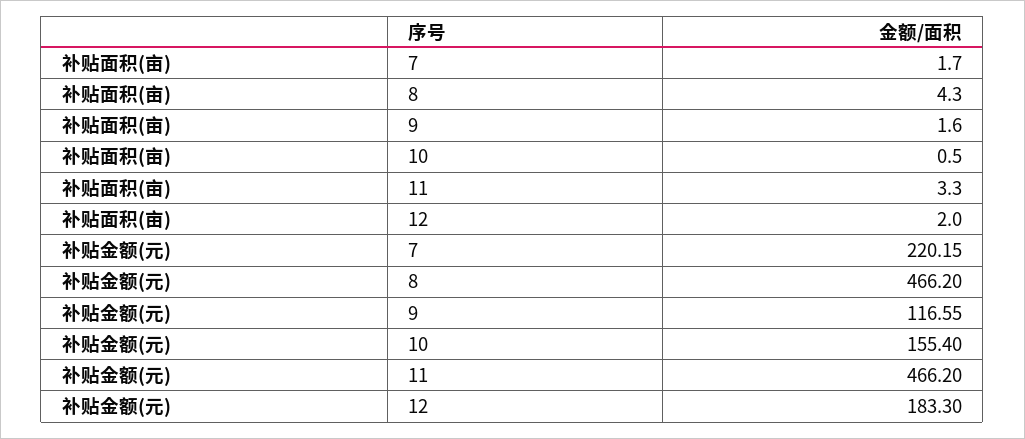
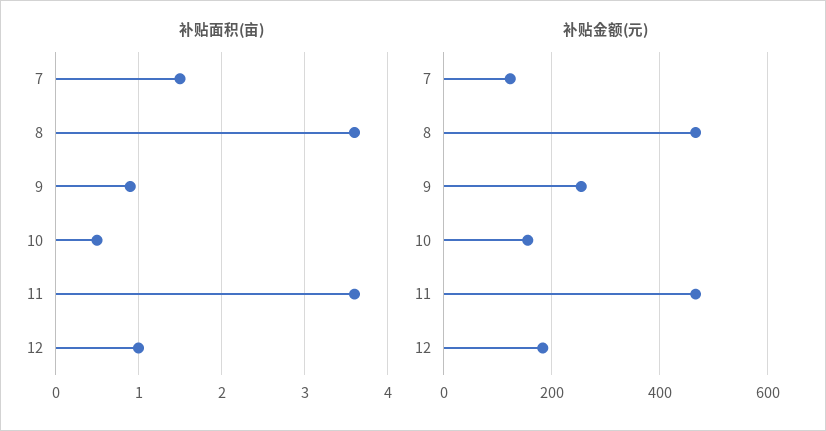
补贴面积(亩), 7: 1.7 -> 1.5
补贴面积(亩), 8: 4.3 -> 3.6
补贴面积(亩), 9: 1.6 -> 0.9
补贴面积(亩), 11: 3.3 -> 3.6
补贴面积(亩), 12: 2 -> 1
补贴金额(元), 7: 220.15 -> 120
补贴金额(元), 9: 116.55 -> 260

